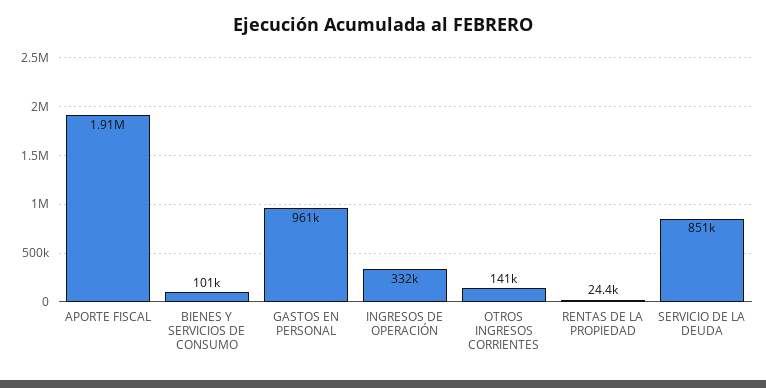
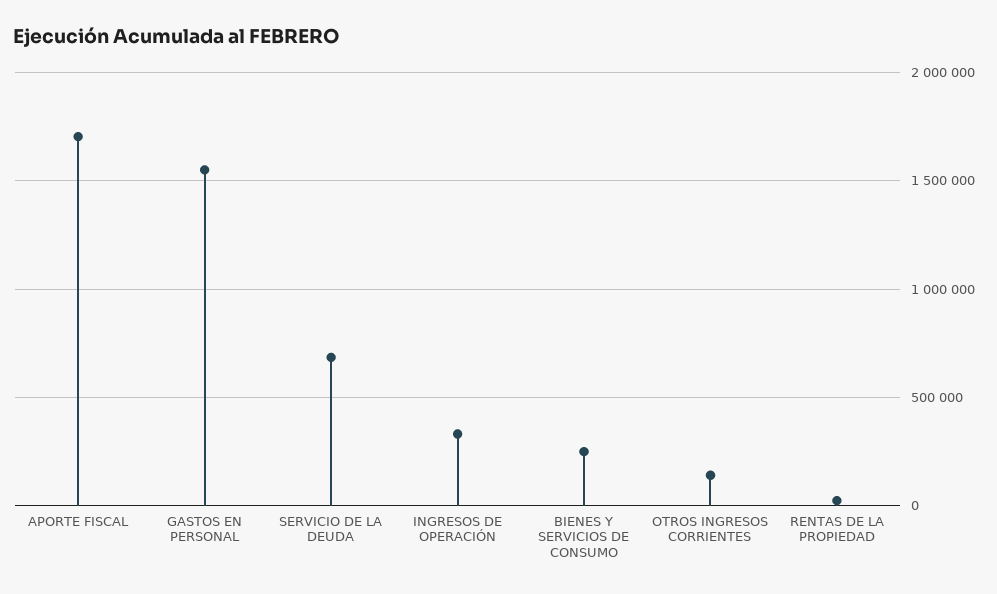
APORTE FISCAL: 1910000 -> 1700000
BIENES Y SERVICIOS DE CONSUMO: 101000 -> 250000
GASTOS EN PERSONAL: 961000 -> 1550000
SERVICIO DE LA DEUDA: 851000 -> 700000

